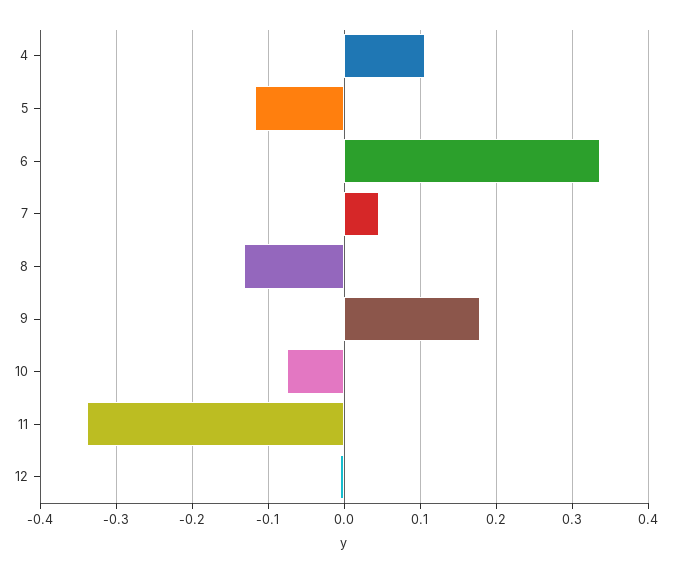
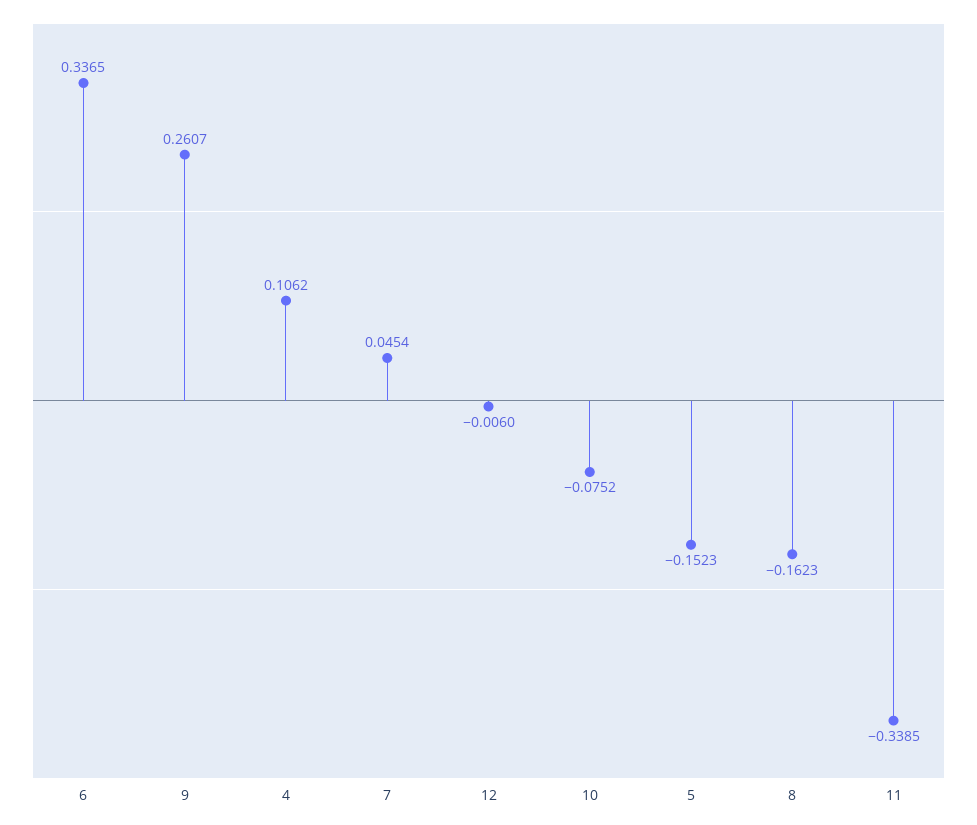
5: -0.12 -> -0.1523
8: -0.13 -> -0.1623
9: 0.18 -> 0.2607

